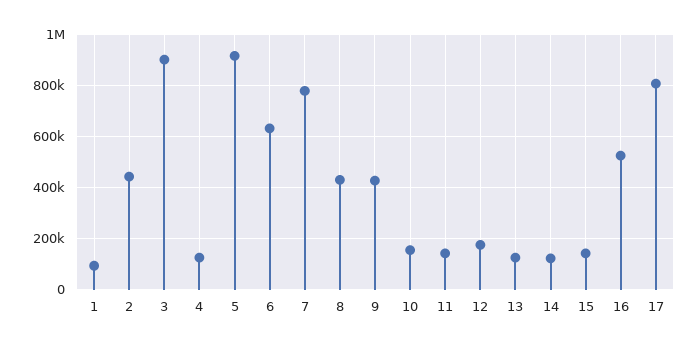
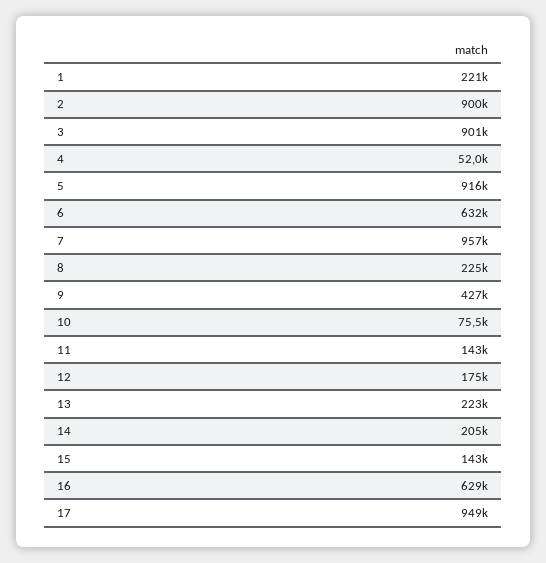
1: 100000 -> 221000
2: 450000 -> 900000
4: 125000 -> 52000
7: 775000 -> 957000
8: 425000 -> 225000
10: 150000 -> 75500
13: 125000 -> 223000
14: 125000 -> 205000
16: 525000 -> 629000
17: 800000 -> 949000

